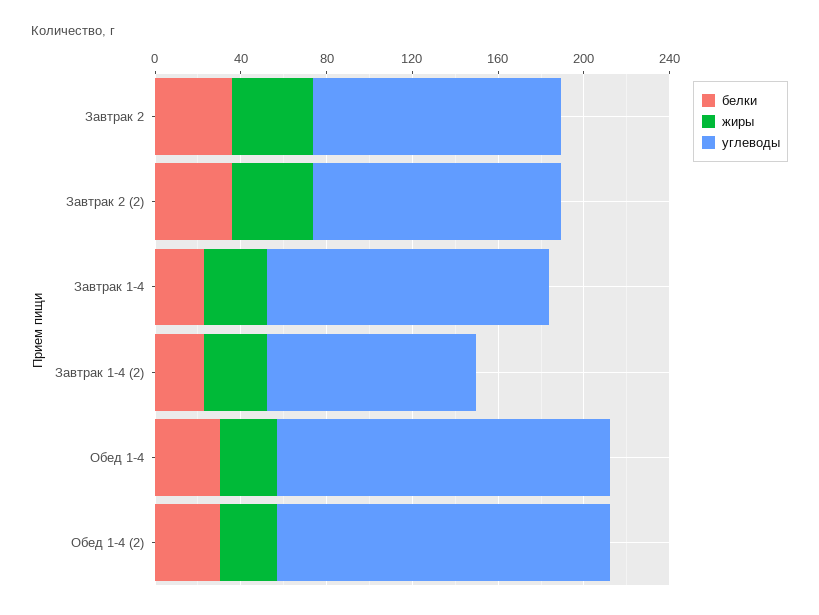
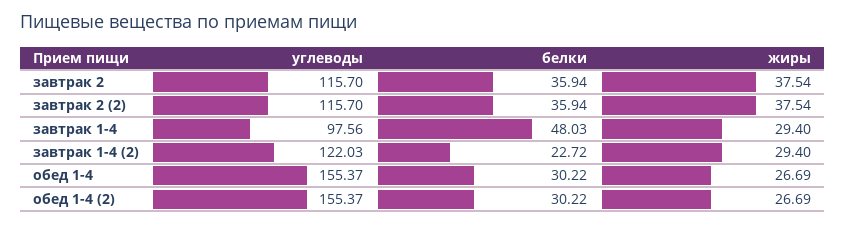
белки, Завтрак 1-4: 20 -> 48.03
углеводы, Завтрак 1-4: 130 -> 97.56
углеводы, Завтрак 1-4 (2): 100 -> 122.03

